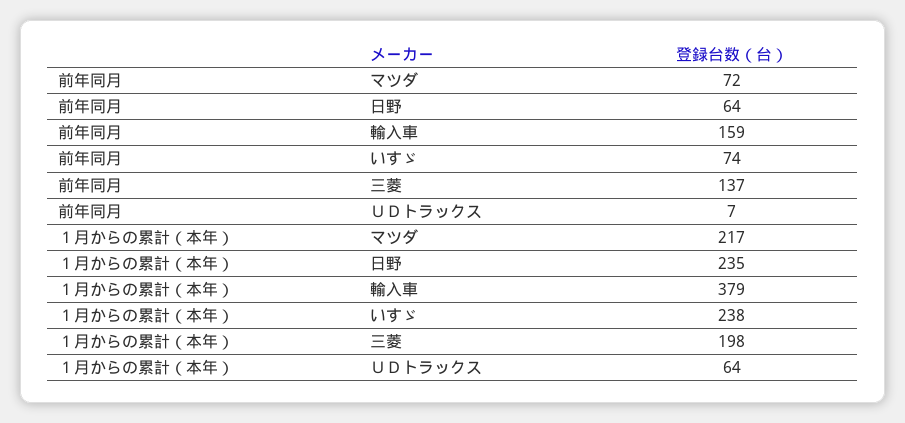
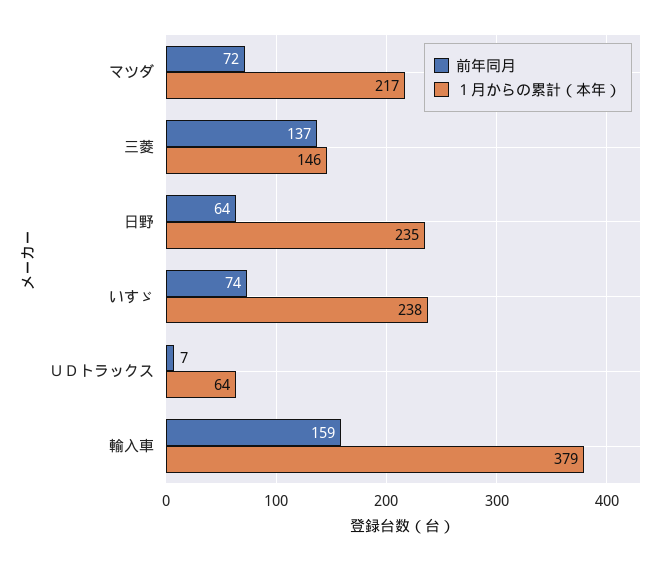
１月からの累計（本年）, 三菱: 198 -> 146

